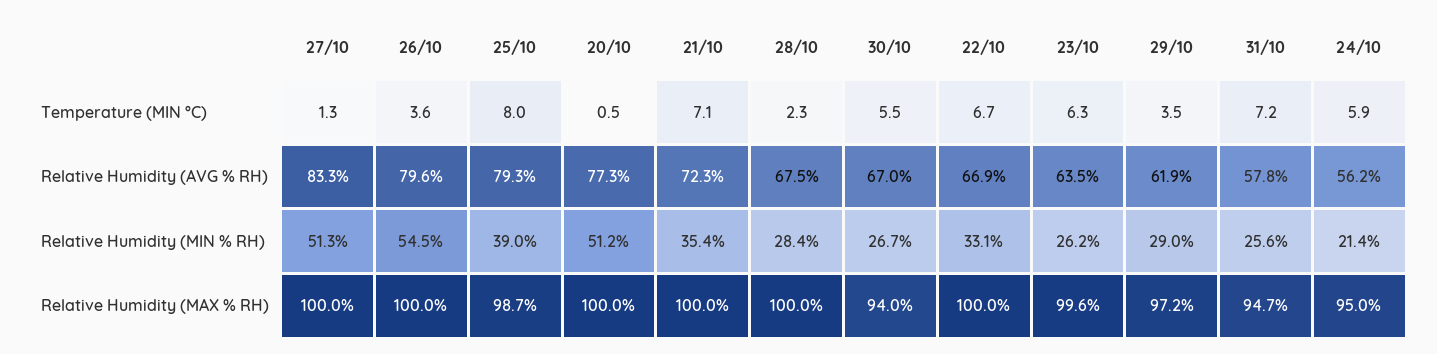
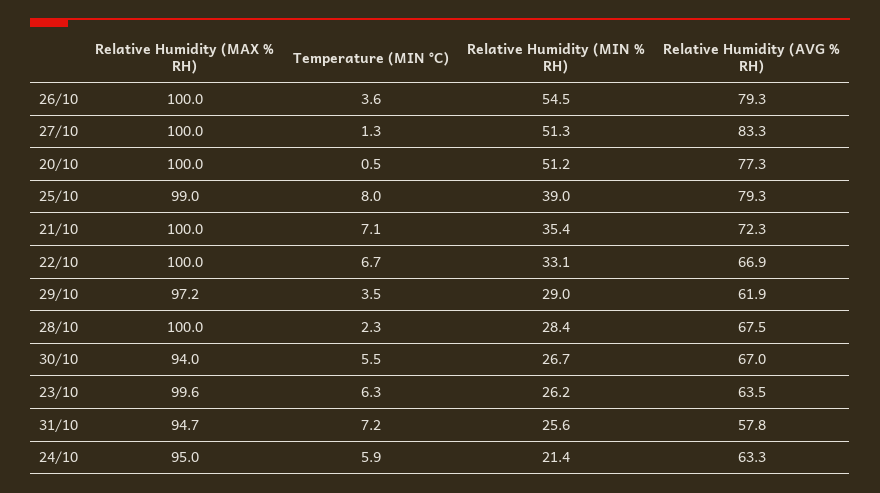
26/10, Relative Humidity (AVG % RH): 79.6 -> 79.3
24/10, Relative Humidity (AVG % RH): 56.2 -> 63.3
25/10, Relative Humidity (MAX % RH): 98.7 -> 99

